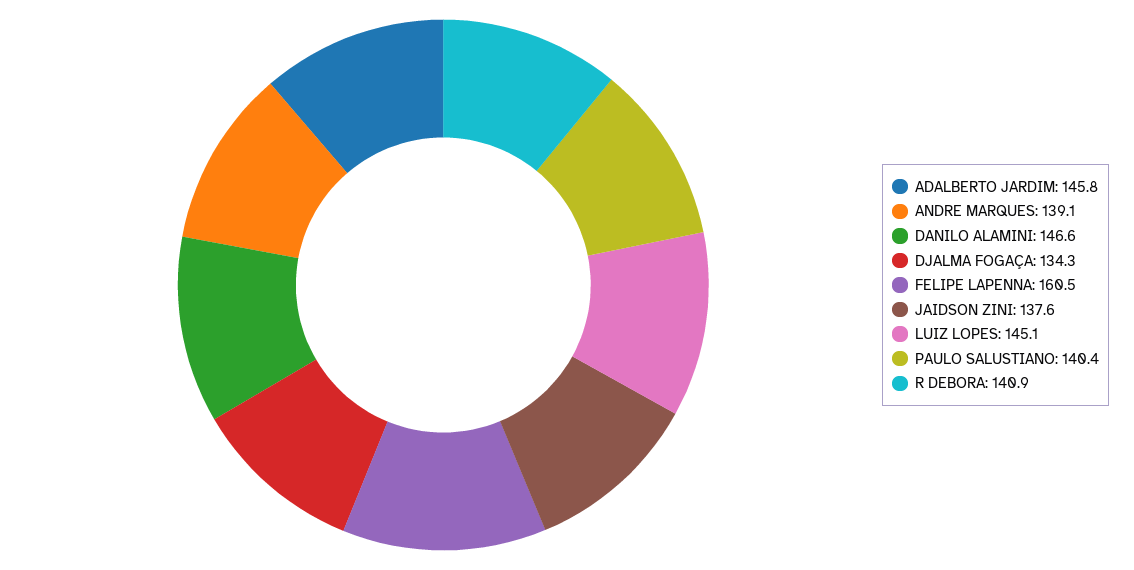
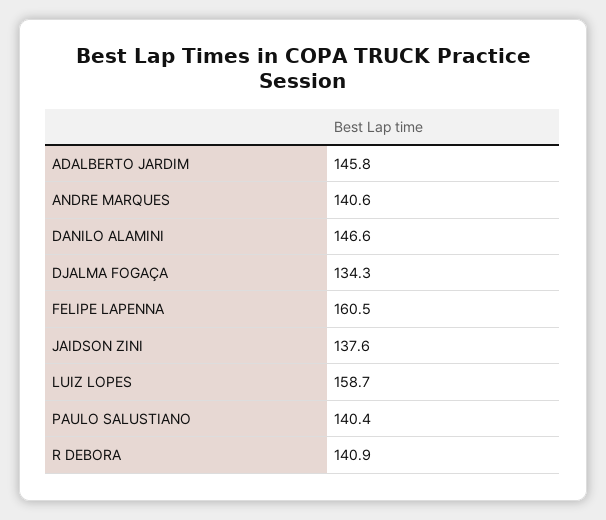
ANDRE MARQUES: 139.1 -> 140.6
LUIZ LOPES: 145.1 -> 158.7

